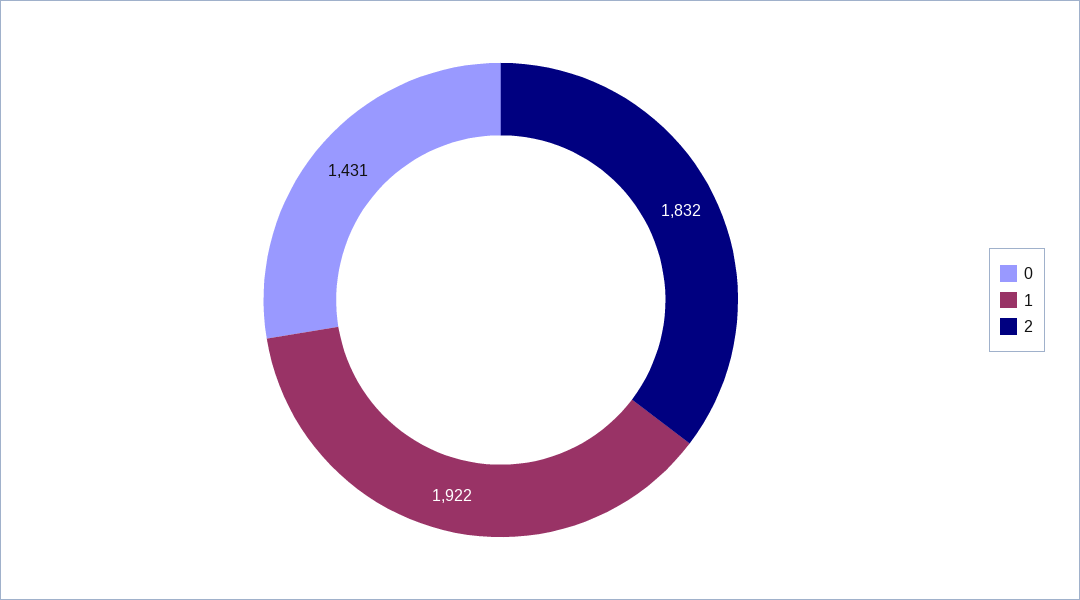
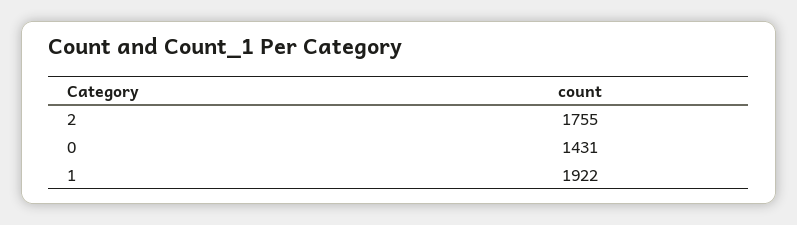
2: 1832 -> 1755

